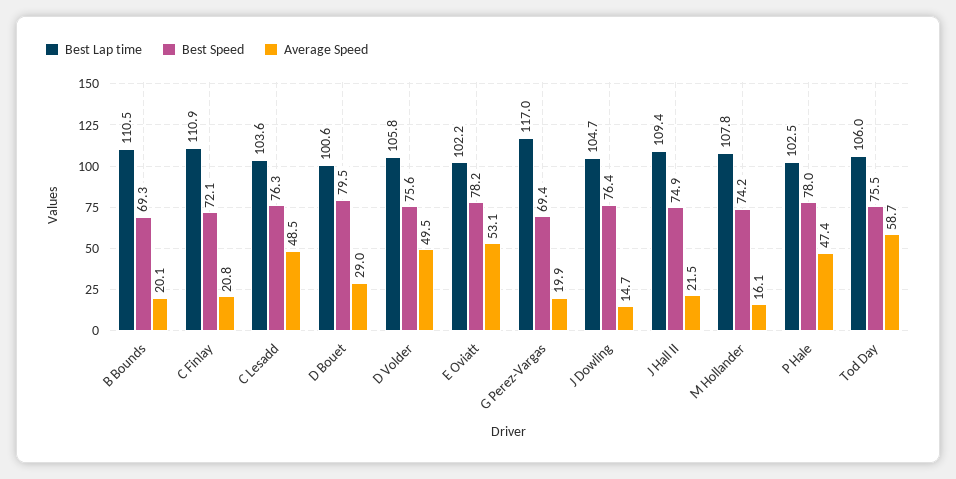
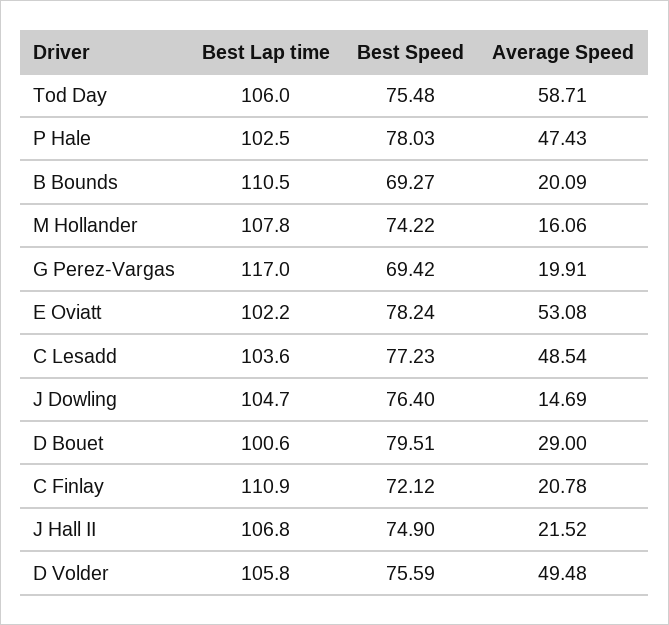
Best Speed, C Lesadd: 76.3 -> 77.23
Best Lap time, J Hall II: 109.4 -> 106.8

